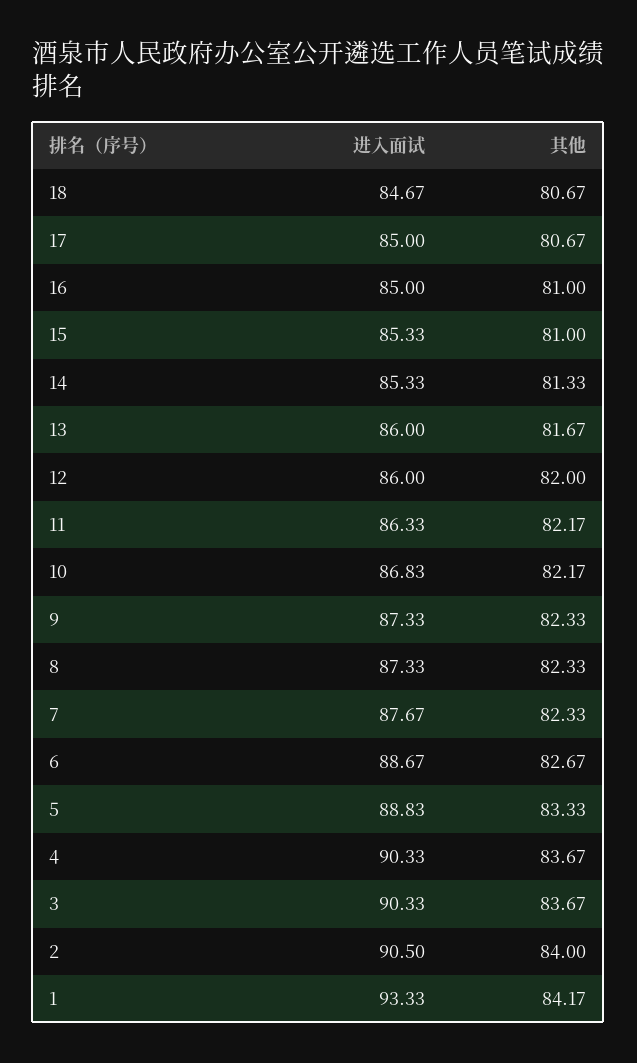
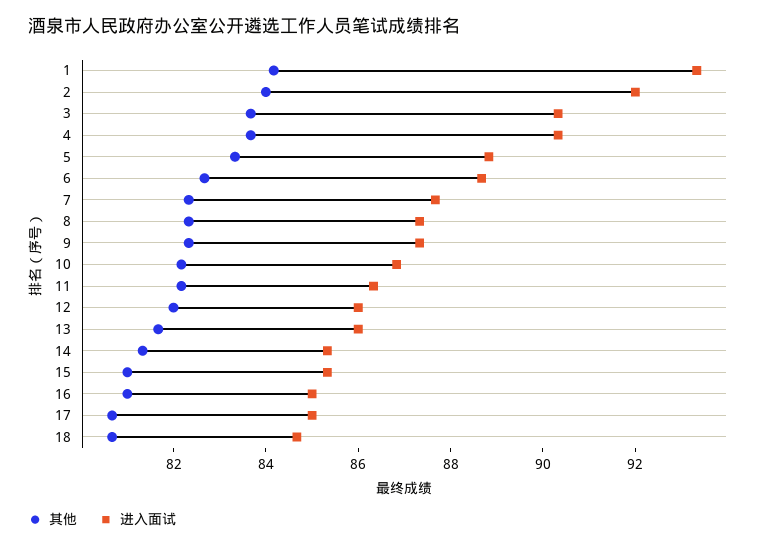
进入面试, 2: 90.5 -> 92

